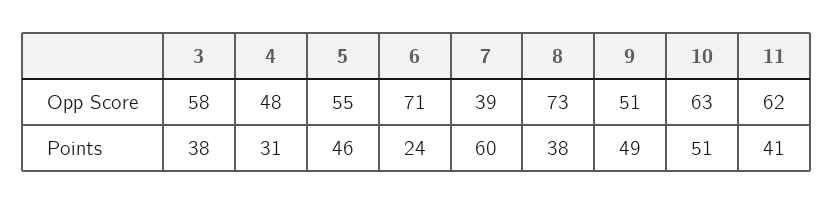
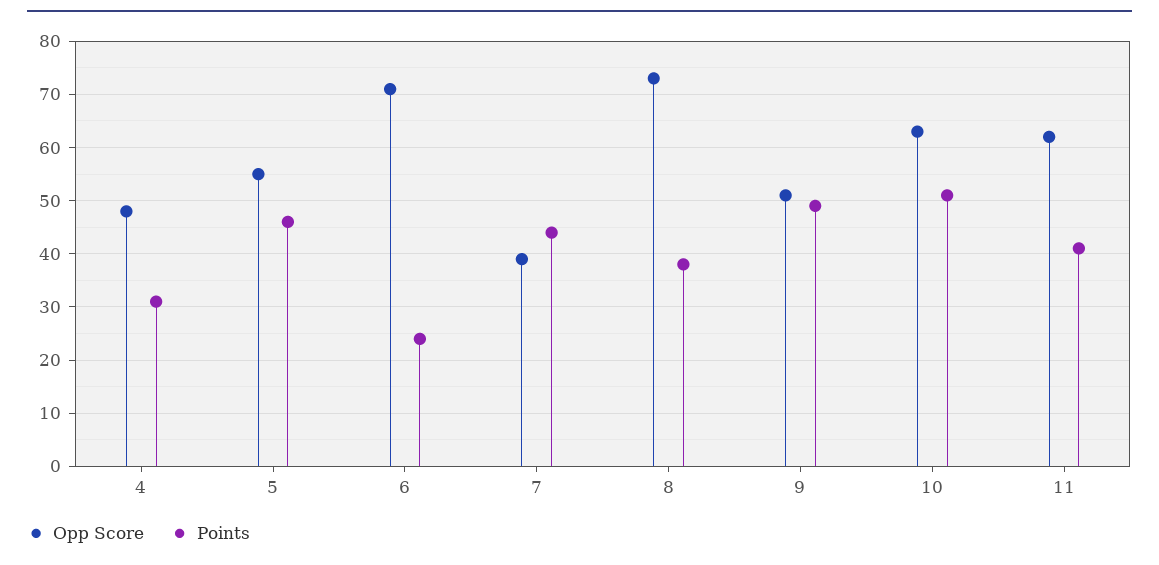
Opp Score, 3: 58 -> none
Points, 3: 38 -> none
Points, 7: 60 -> 45

